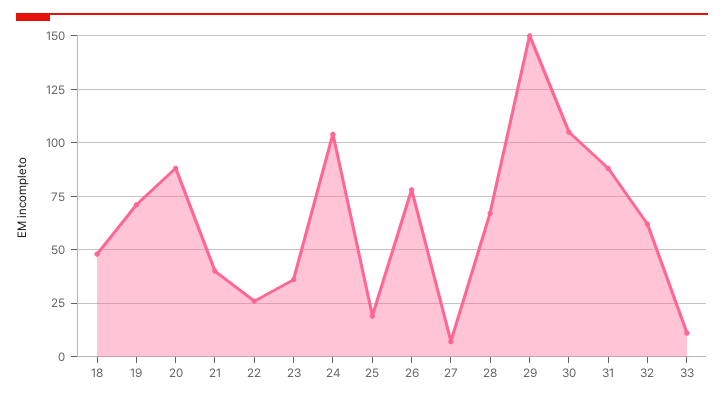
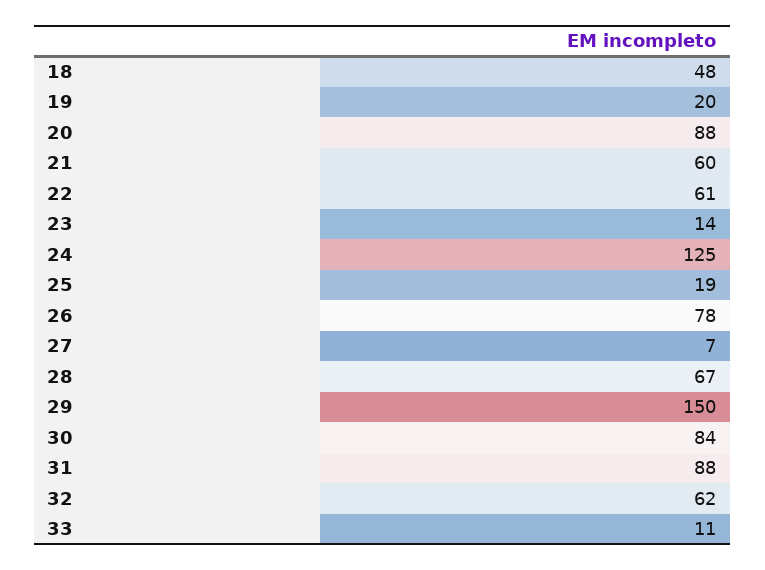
19: 70 -> 20
21: 40 -> 60
22: 25 -> 61
23: 35 -> 14
24: 105 -> 125
30: 105 -> 84

